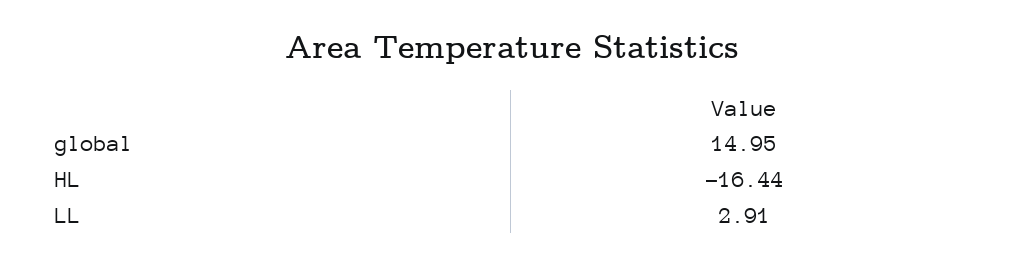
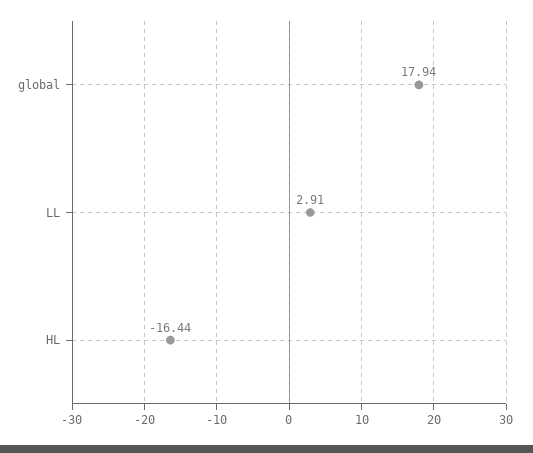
global: 14.95 -> 17.94

